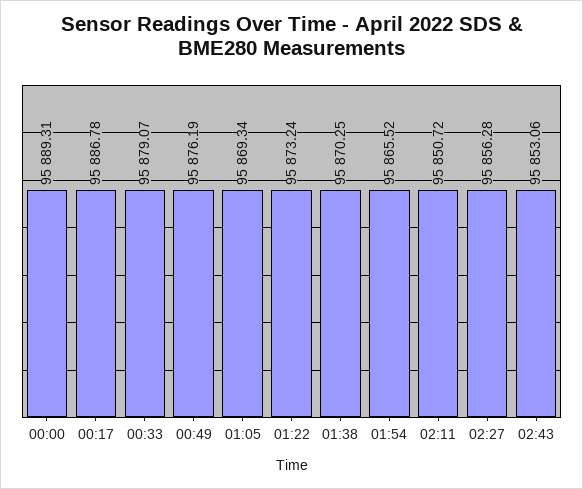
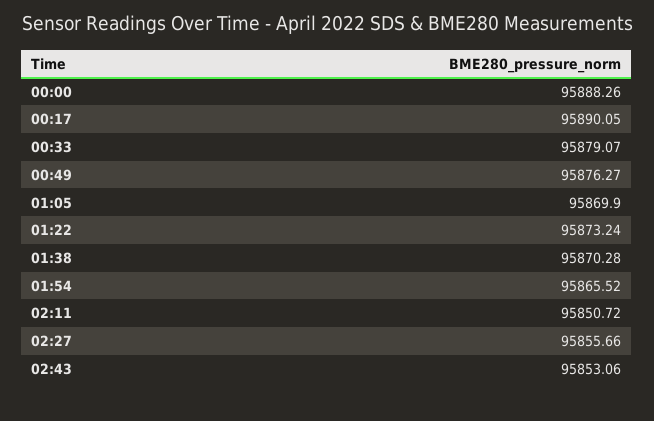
00:00: 95889.31 -> 95888.26
00:17: 95886.78 -> 95890.05
00:49: 95876.19 -> 95876.27
01:05: 95869.34 -> 95869.9
01:38: 95870.25 -> 95870.28
02:27: 95856.28 -> 95855.66

